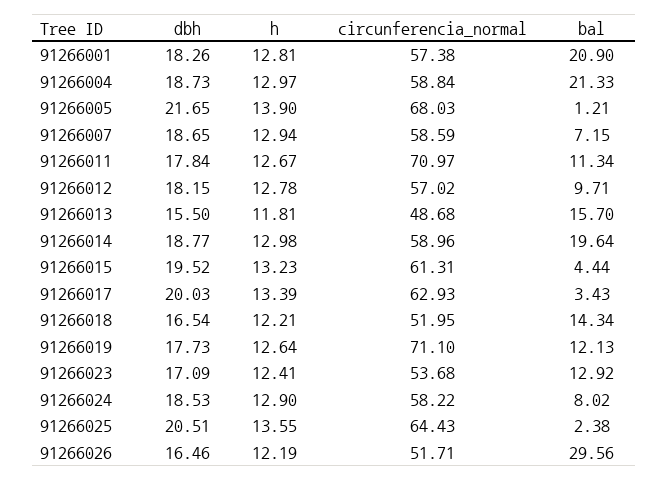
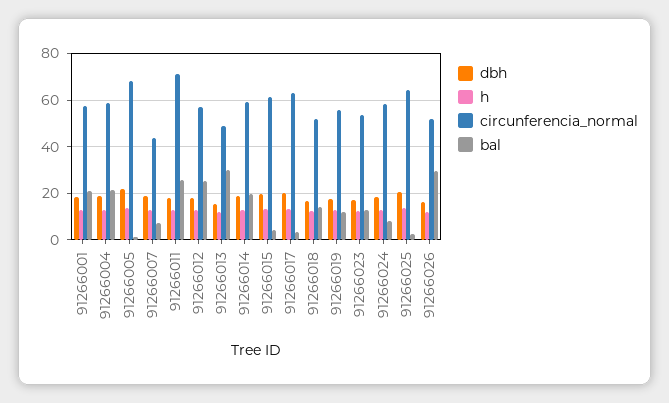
circunferencia_normal, 91266007: 58.59 -> 45
bal, 91266011: 11.34 -> 25
bal, 91266012: 9.71 -> 25
bal, 91266013: 15.7 -> 30
circunferencia_normal, 91266019: 71.1 -> 55

